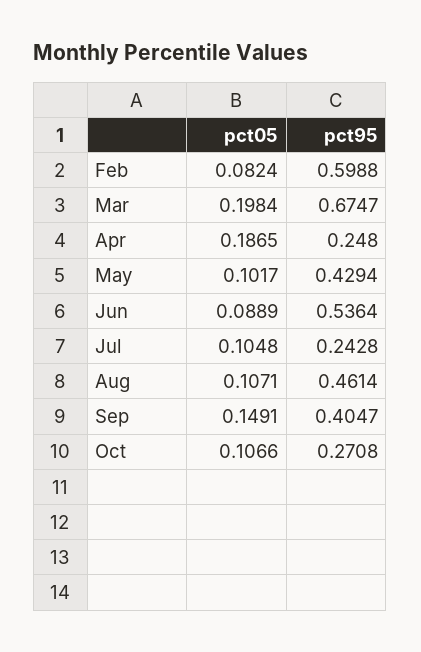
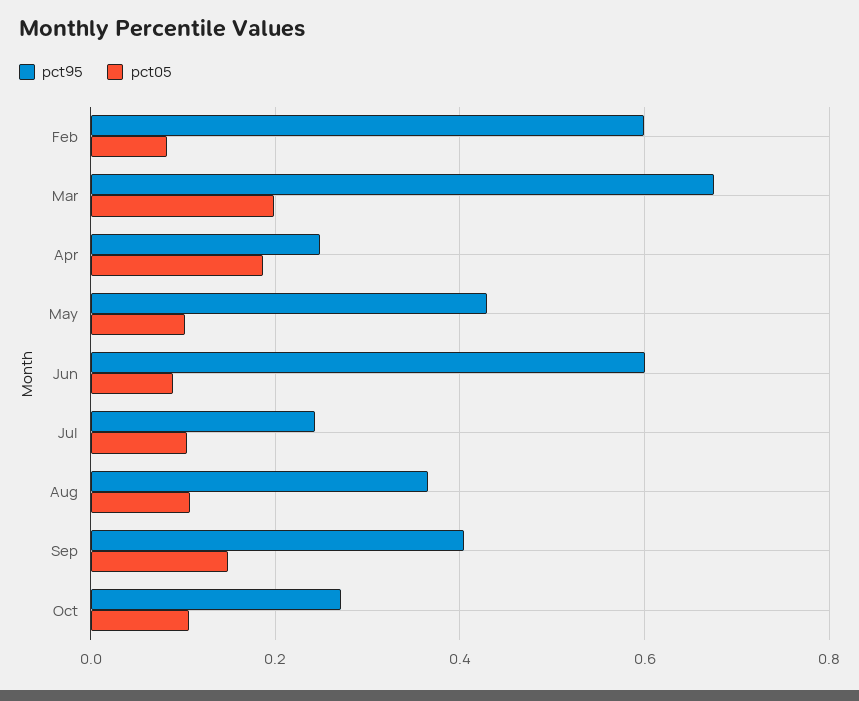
pct95, Jun: 0.5364 -> 0.6
pct95, Aug: 0.4614 -> 0.36

